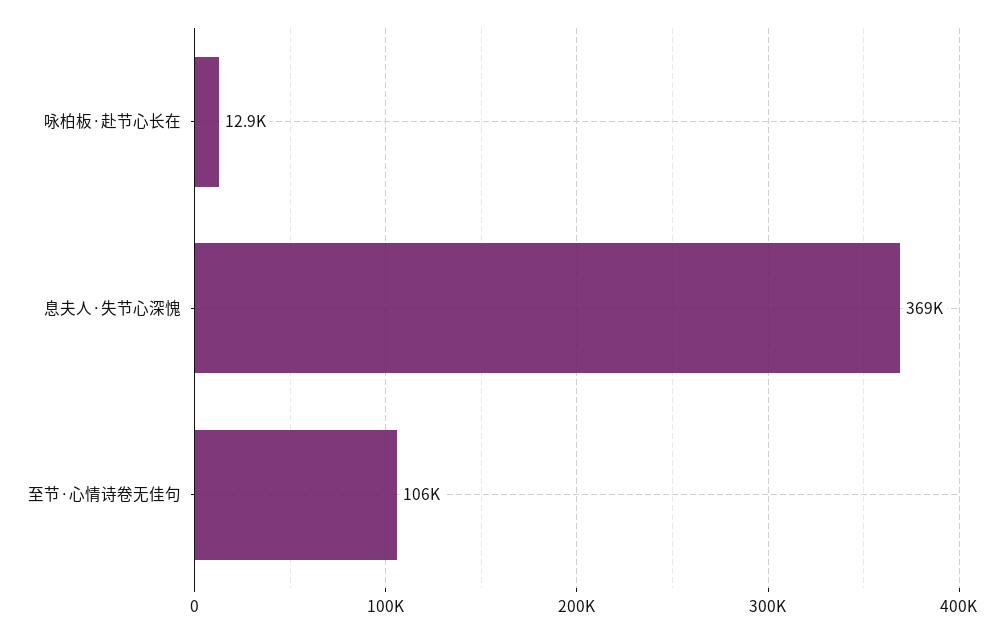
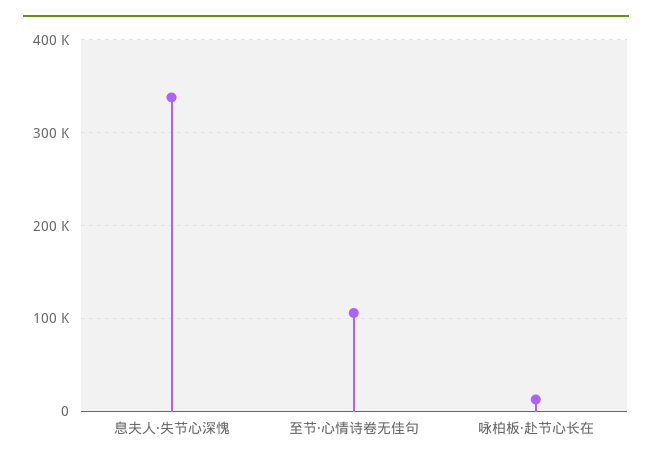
息夫人·失节心深愧: 369000 -> 340000

